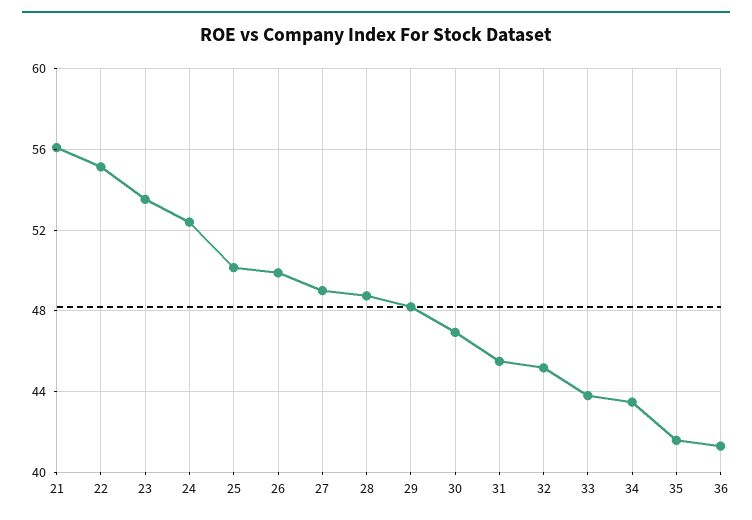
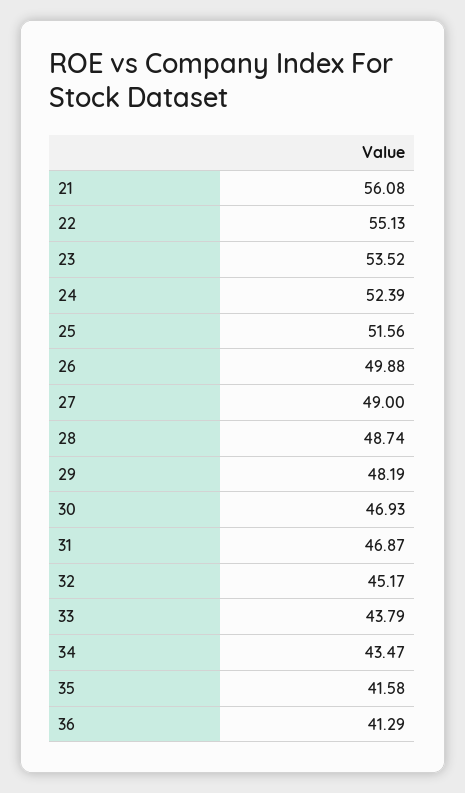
25: 50 -> 51.56
31: 45.5 -> 46.87

